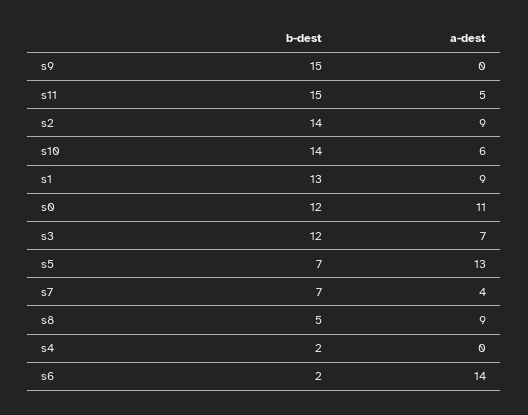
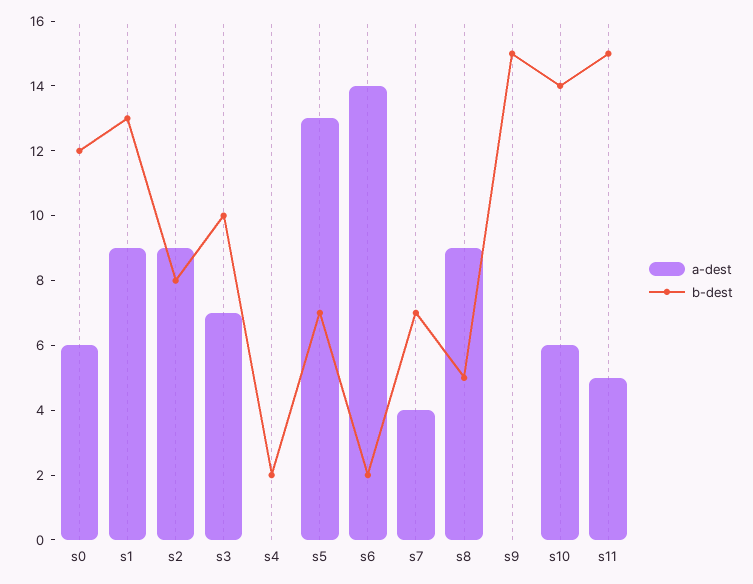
b-dest, s2: 14 -> 8
a-dest, s0: 11 -> 6
b-dest, s3: 12 -> 10

